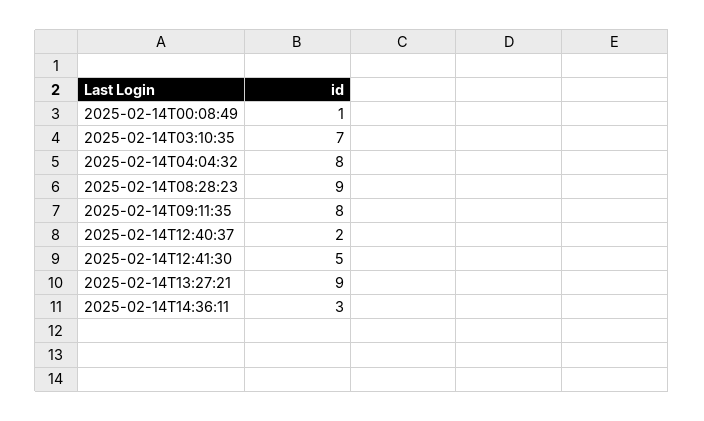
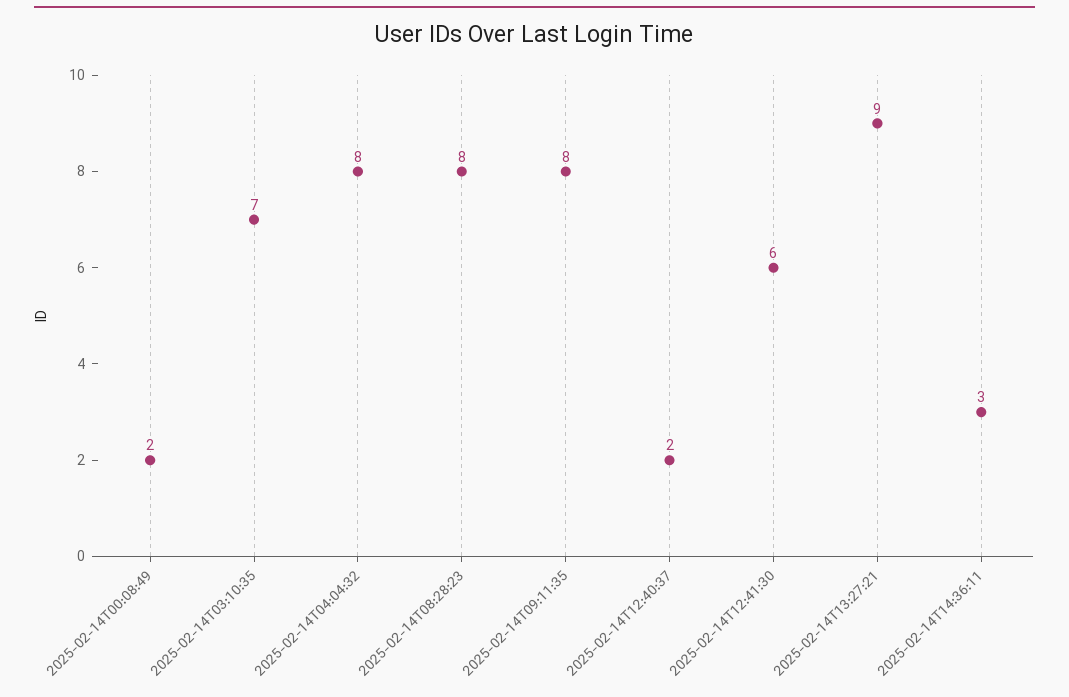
2025-02-14T00:08:49: 1 -> 2
2025-02-14T08:28:23: 9 -> 8
2025-02-14T12:41:30: 5 -> 6

